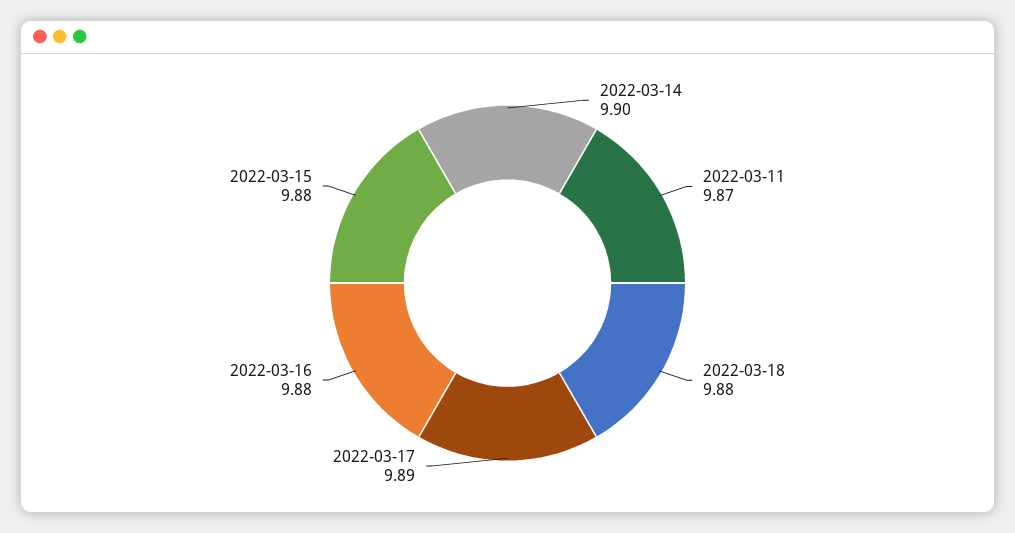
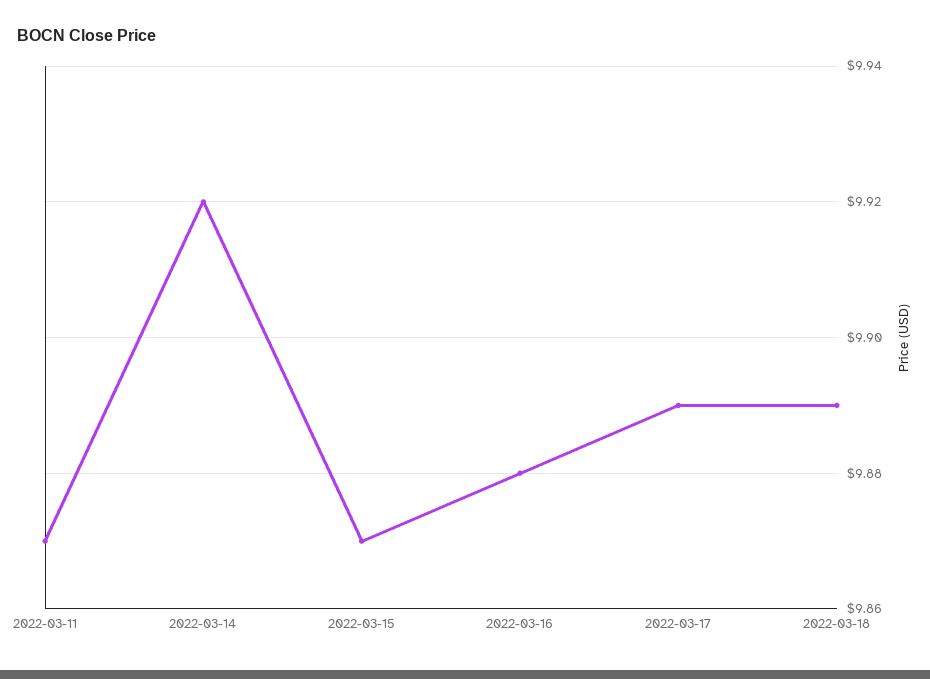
2022-03-14: 9.9 -> 9.92
2022-03-18: 9.88 -> 9.89
2022-03-15: 9.88 -> 9.87

